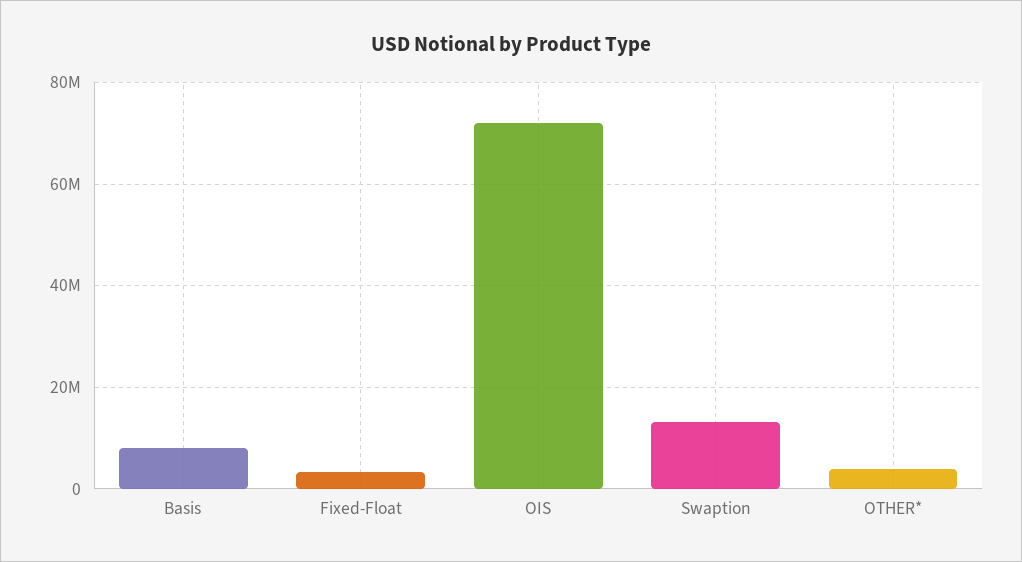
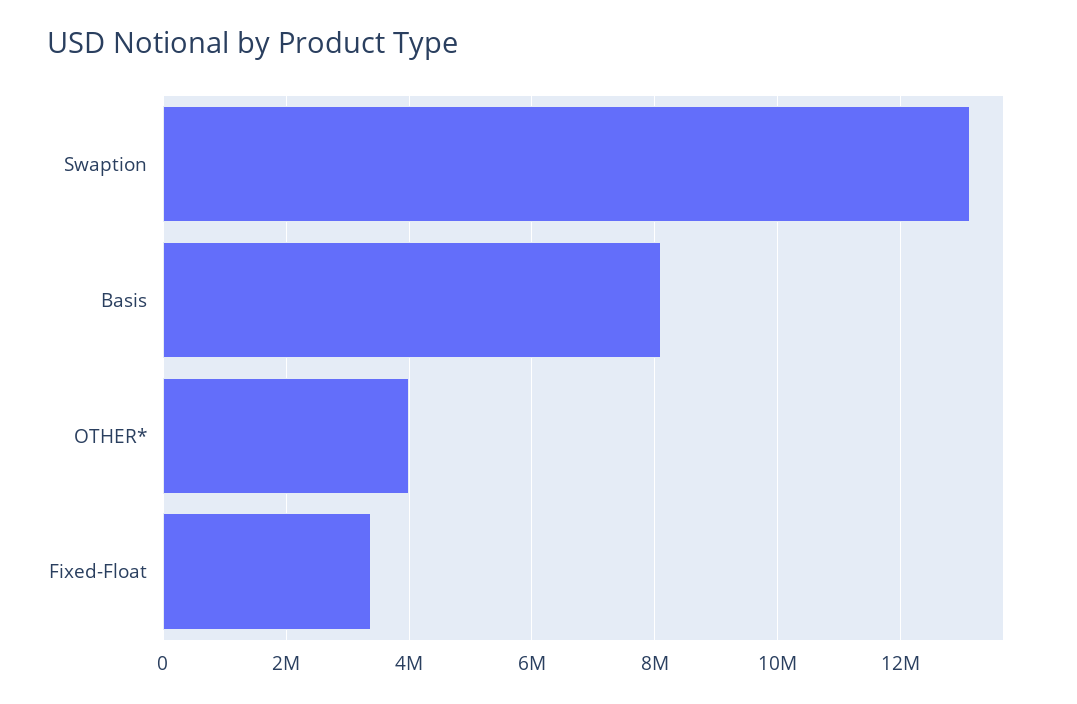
OIS: 72000000 -> none

